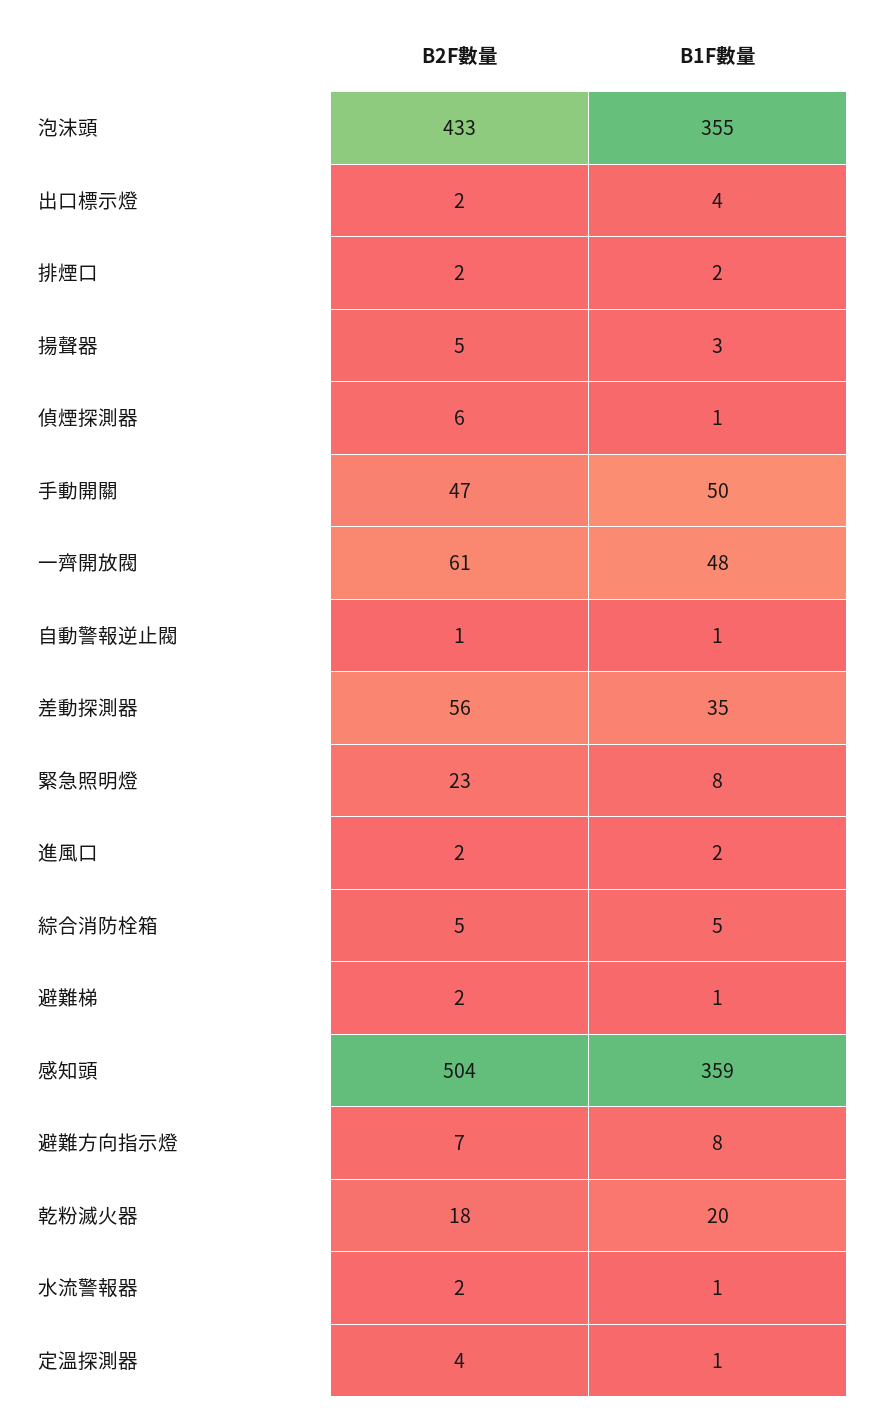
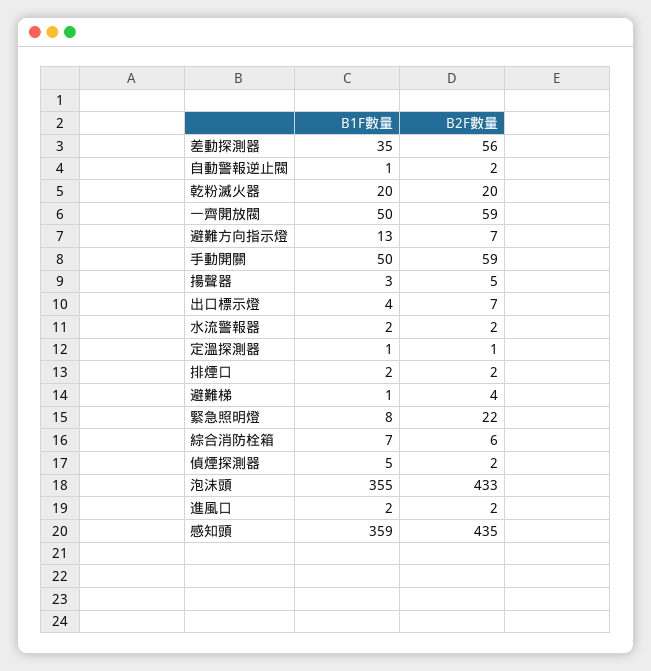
B2F數量, 出口標示燈: 2 -> 7
B2F數量, 偵煙探測器: 6 -> 2
B1F數量, 偵煙探測器: 1 -> 5
B2F數量, 手動開關: 47 -> 59
B2F數量, 一齊開放閥: 61 -> 59
B1F數量, 一齊開放閥: 48 -> 50
B2F數量, 自動警報逆止閥: 1 -> 2
B2F數量, 緊急照明燈: 23 -> 22
B2F數量, 綜合消防栓箱: 5 -> 6
B1F數量, 綜合消防栓箱: 5 -> 7
B2F數量, 避難梯: 2 -> 4
B2F數量, 感知頭: 504 -> 435
B1F數量, 避難方向指示燈: 8 -> 13
B2F數量, 乾粉滅火器: 18 -> 20
B1F數量, 水流警報器: 1 -> 2
B2F數量, 定溫探測器: 4 -> 1

